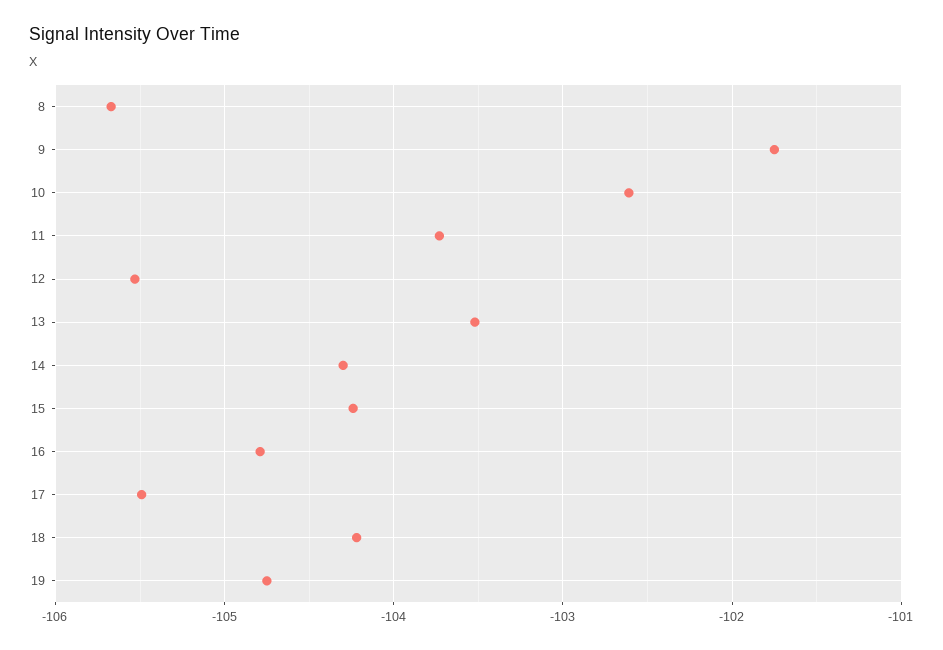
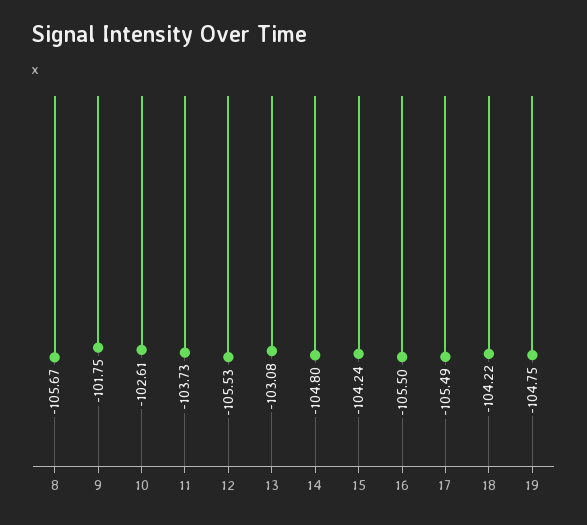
13: -103.5 -> -103.08
14: -104.3 -> -104.8
16: -104.8 -> -105.5

